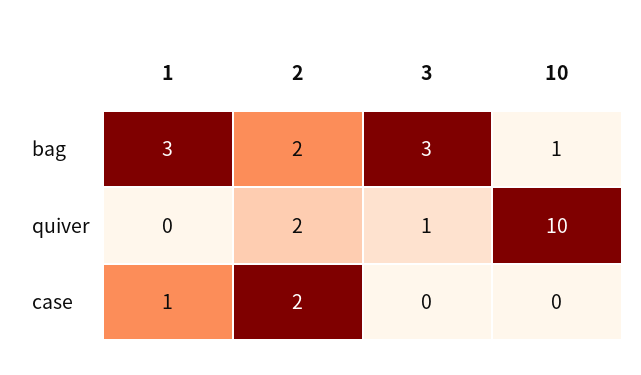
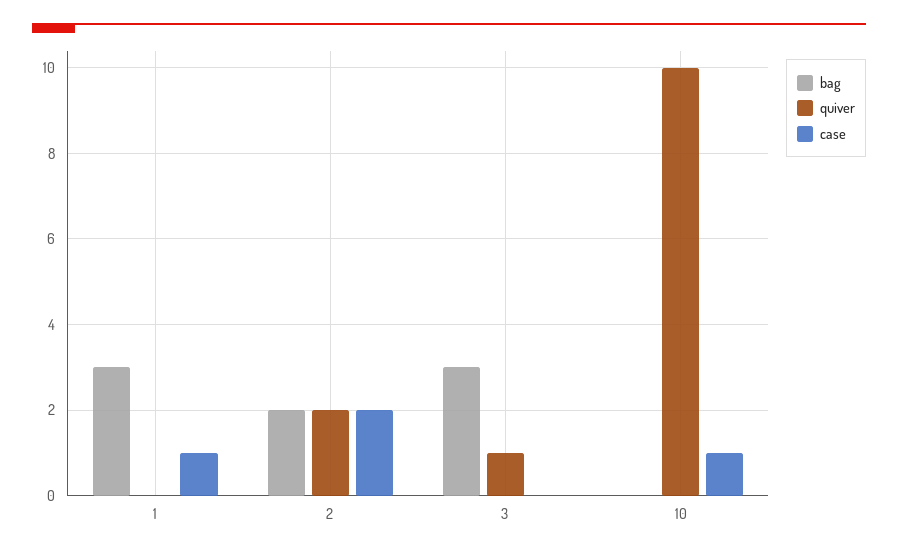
bag, 10: 1 -> 0
case, 10: 0 -> 1

